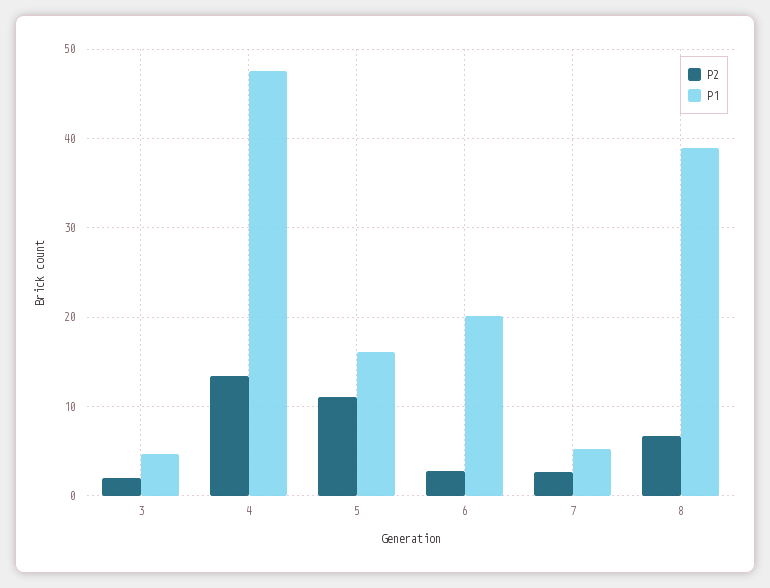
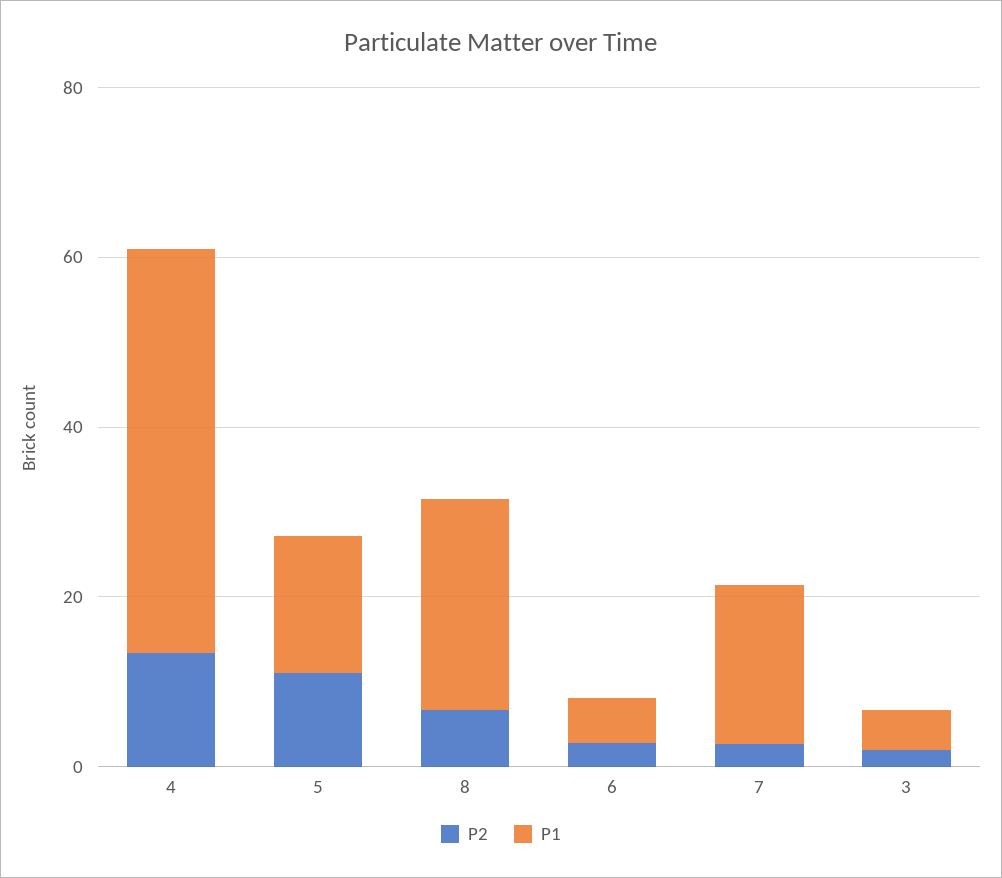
P1, 6: 20 -> 5
P1, 7: 5 -> 20
P1, 8: 39 -> 25

